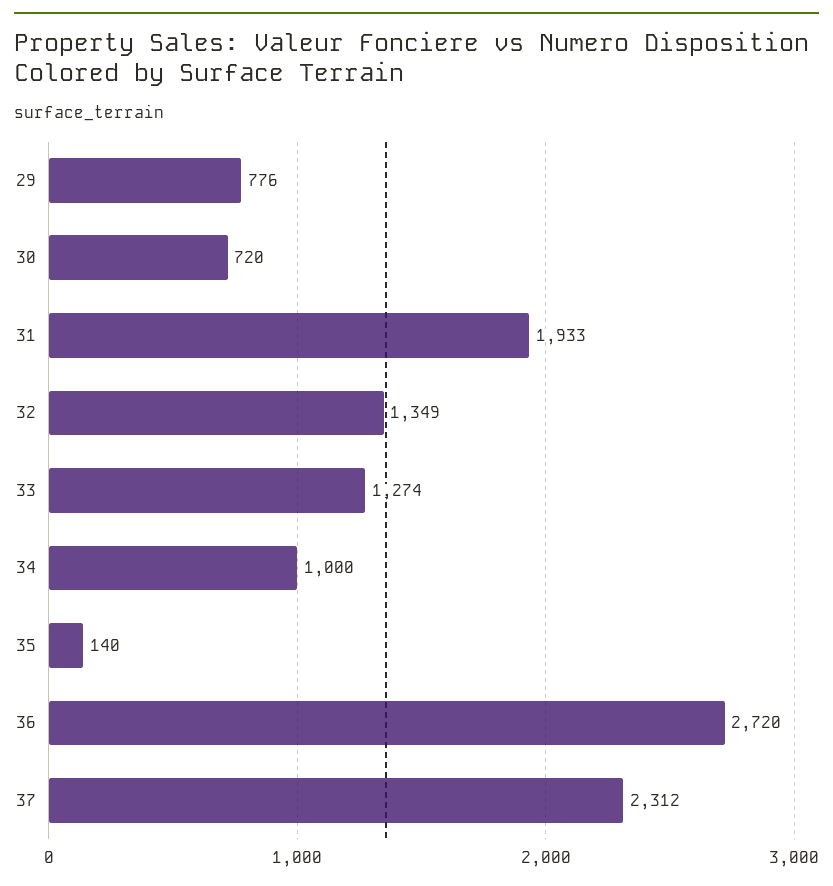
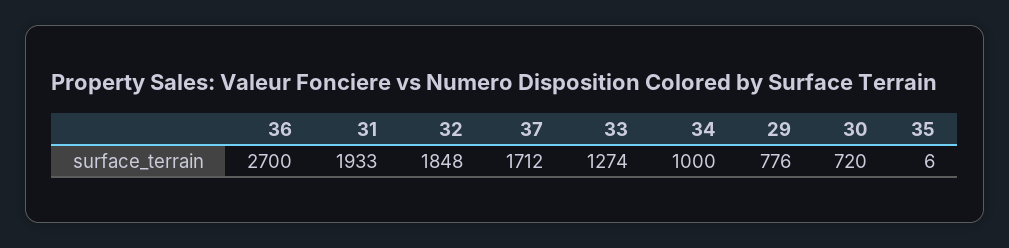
32: 1349 -> 1848
35: 140 -> 6
36: 2720 -> 2700
37: 2312 -> 1712

